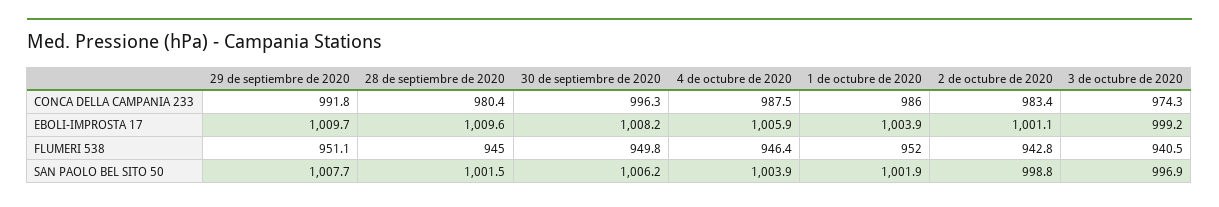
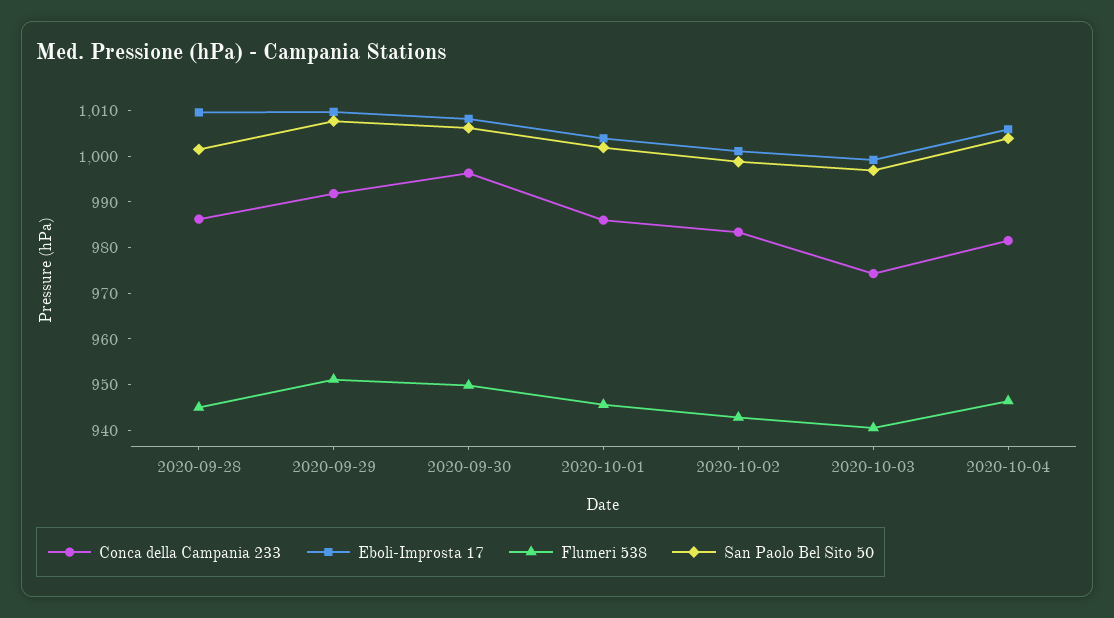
CONCA DELLA CAMPANIA 233, 28 de septiembre de 2020: 980.4 -> 986
CONCA DELLA CAMPANIA 233, 4 de octubre de 2020: 987.5 -> 982
FLUMERI 538, 1 de octubre de 2020: 952 -> 946

